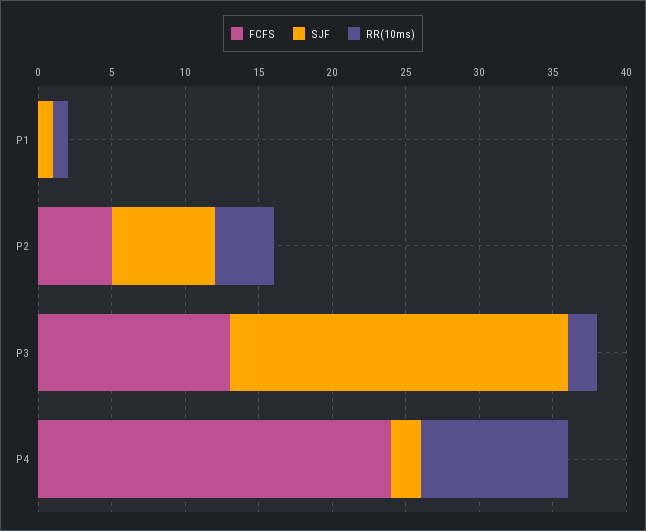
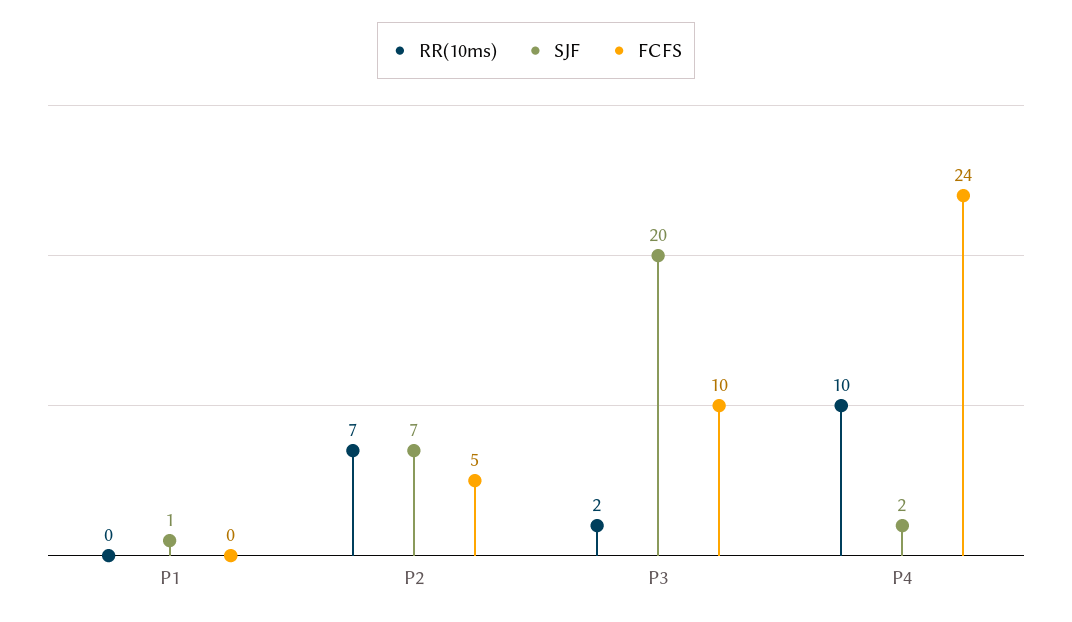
RR(10ms), P1: 1 -> 0
RR(10ms), P2: 4 -> 7
FCFS, P3: 13 -> 10
SJF, P3: 23 -> 20

